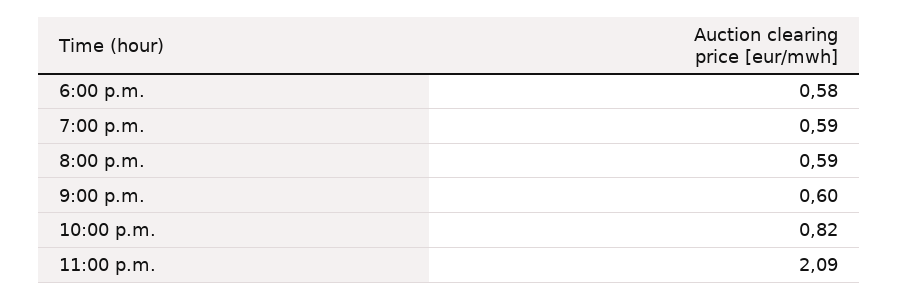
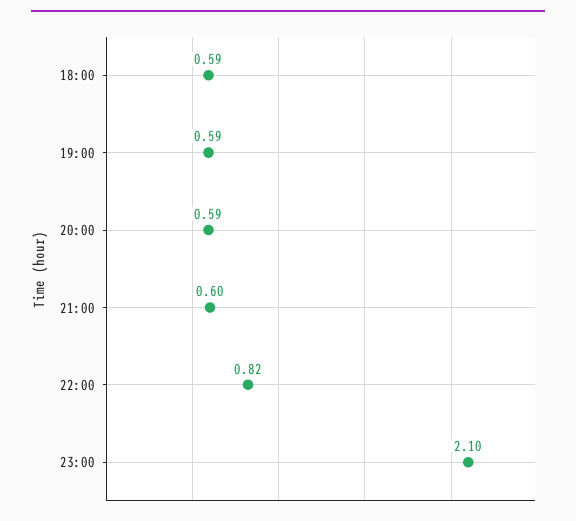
6:00 p.m.: 0.58 -> 0.59
11:00 p.m.: 2.09 -> 2.1

